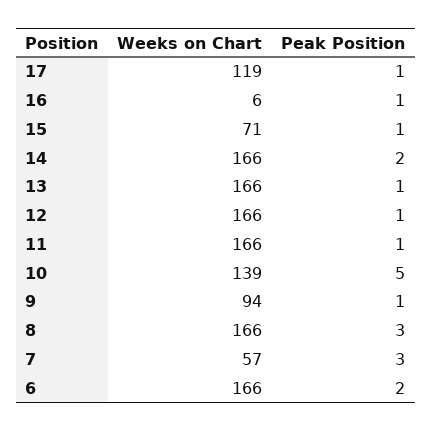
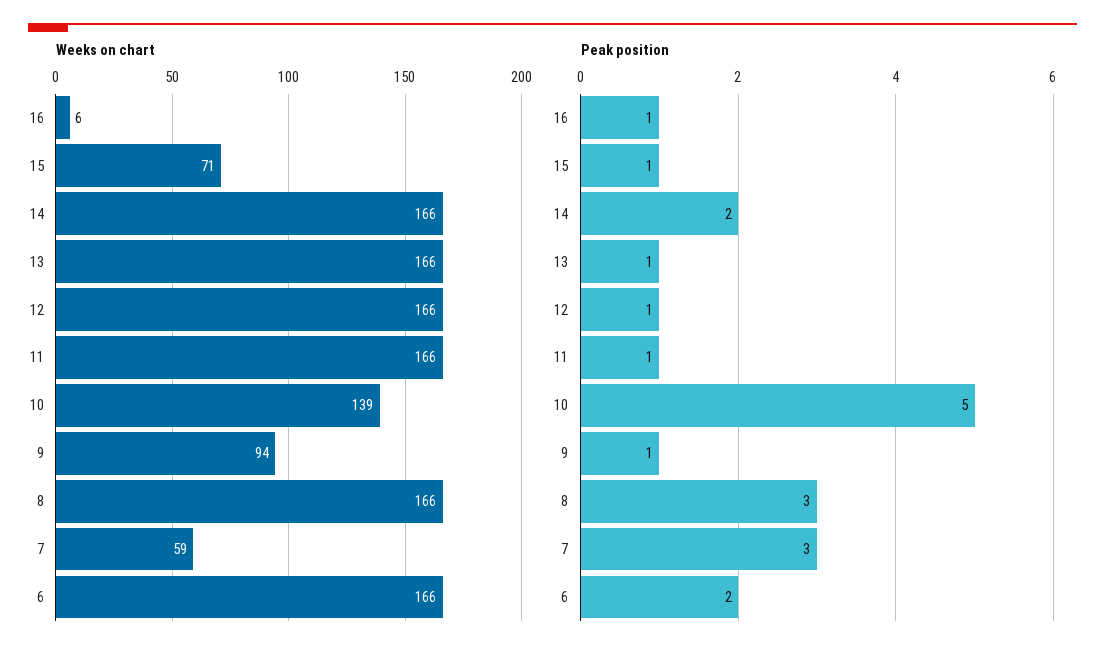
Weeks on Chart, 17: 119 -> none
Peak Position, 17: 1 -> none
Weeks on Chart, 7: 57 -> 59

